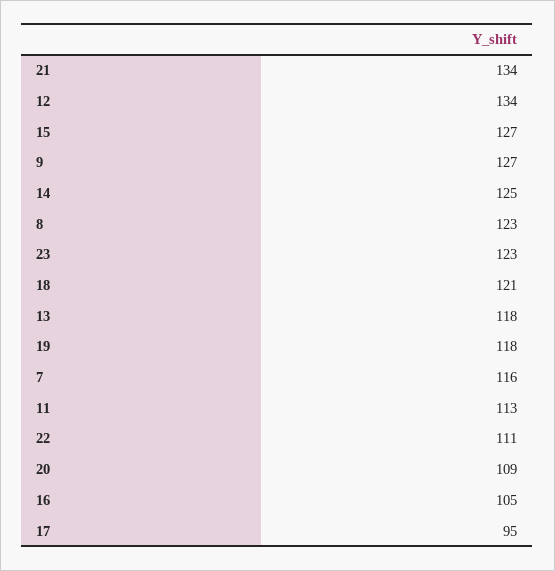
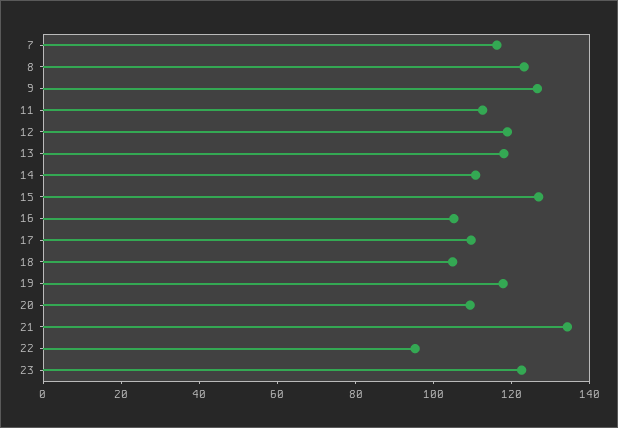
12: 134 -> 120
14: 125 -> 110
18: 121 -> 105
22: 111 -> 95
17: 95 -> 110

